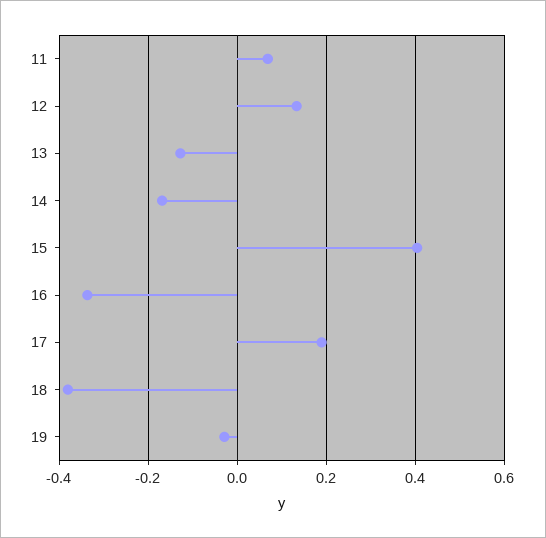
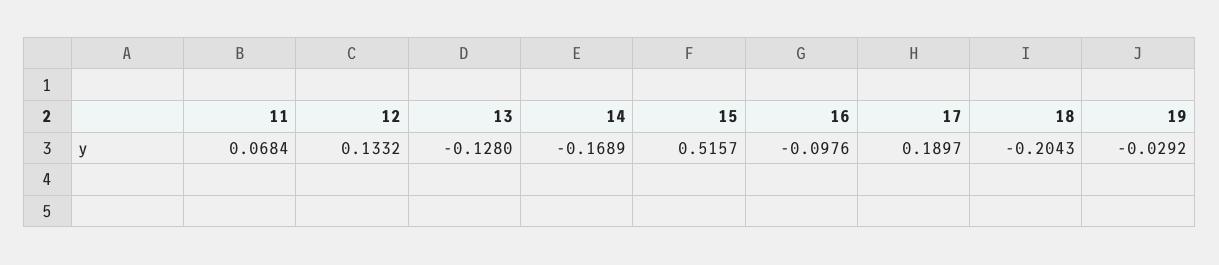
15: 0.4 -> 0.5157
16: -0.34 -> -0.0976
18: -0.38 -> -0.2043

